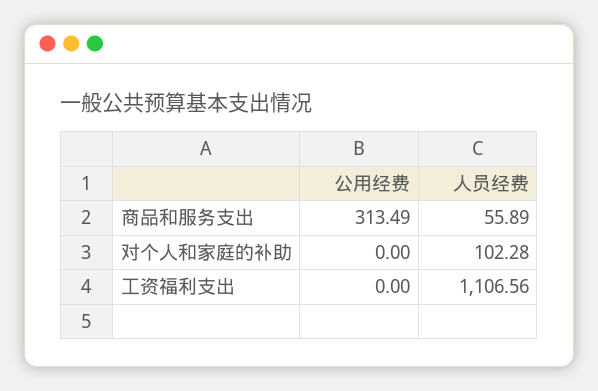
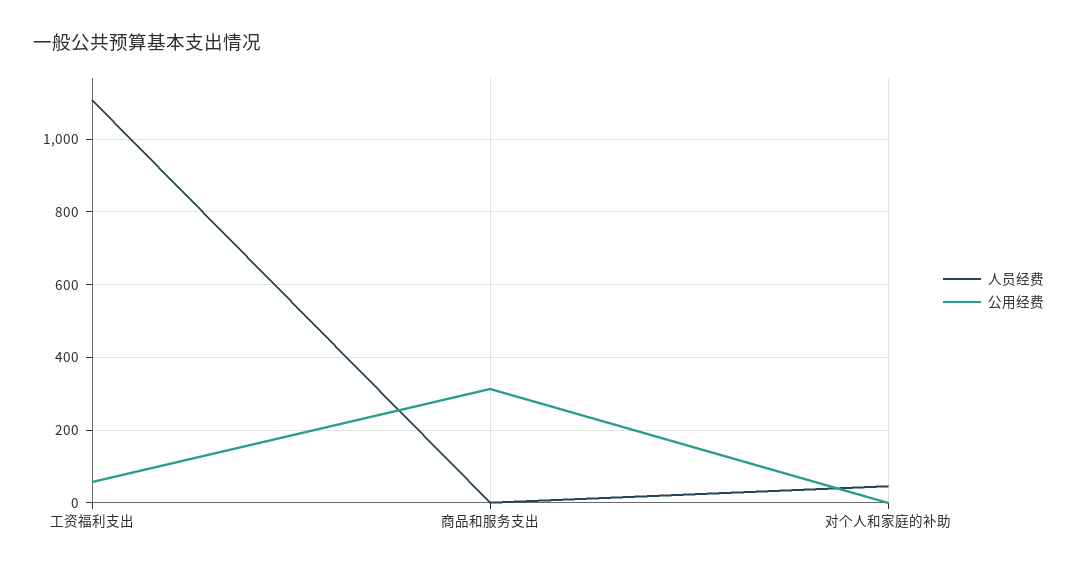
人员经费, 商品和服务支出: 55.89 -> 0
人员经费, 对个人和家庭的补助: 102.28 -> 40
公用经费, 工资福利支出: 0 -> 60

